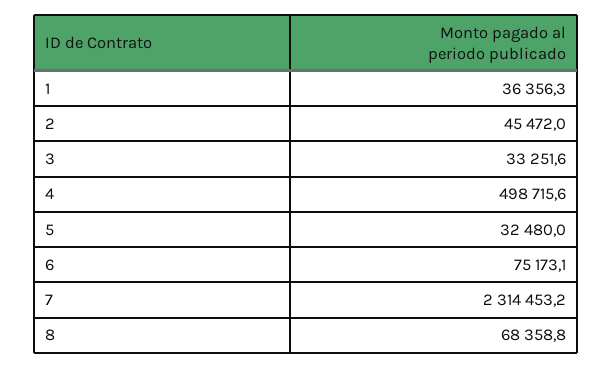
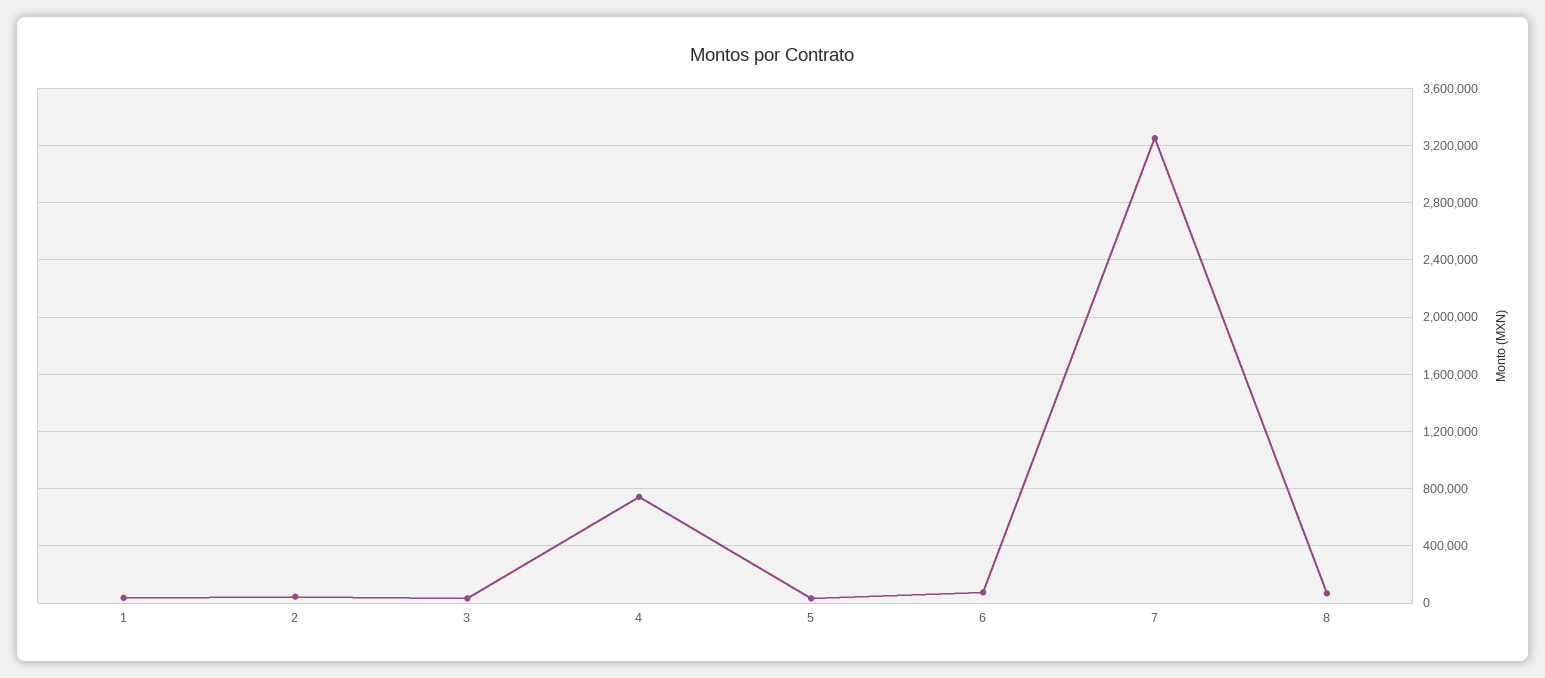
4: 498715.6 -> 750000
7: 2314453.2 -> 3250000

